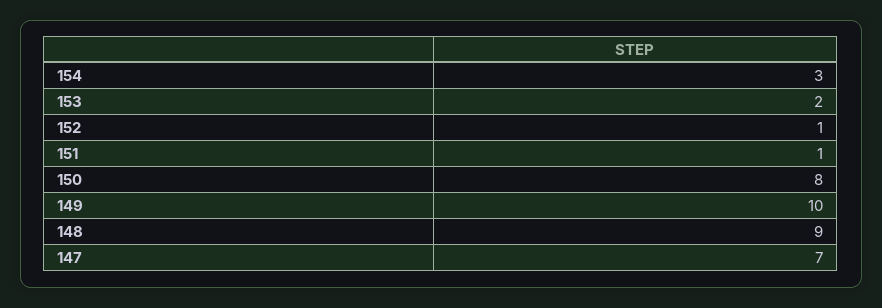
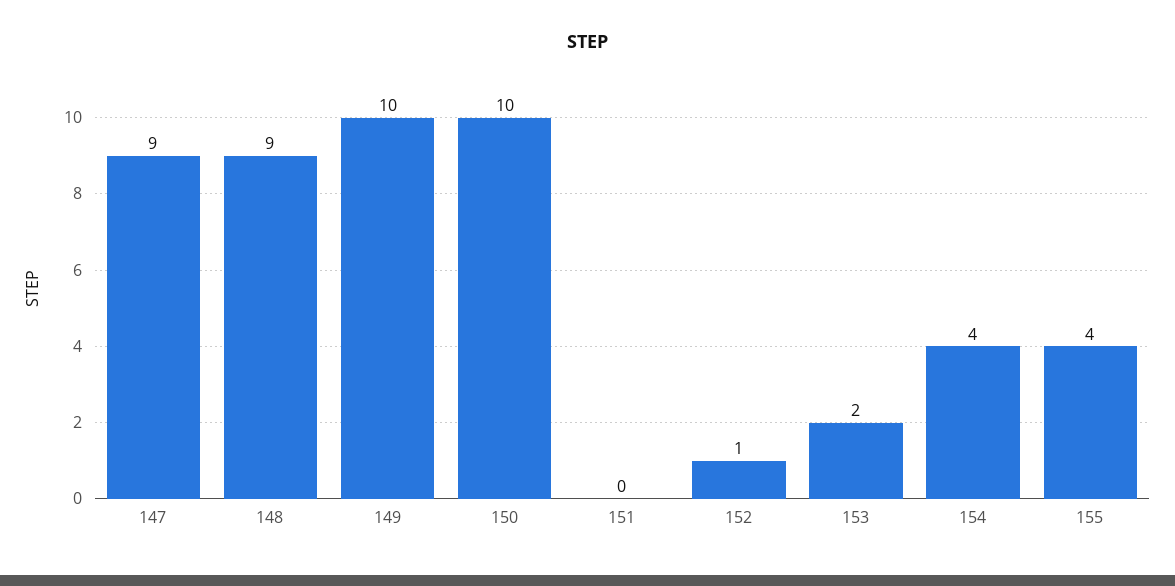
154: 3 -> 4
151: 1 -> 0
150: 8 -> 10
147: 7 -> 9
155: none -> 4

